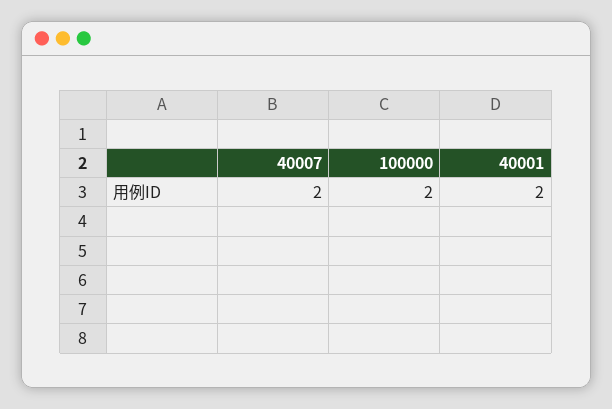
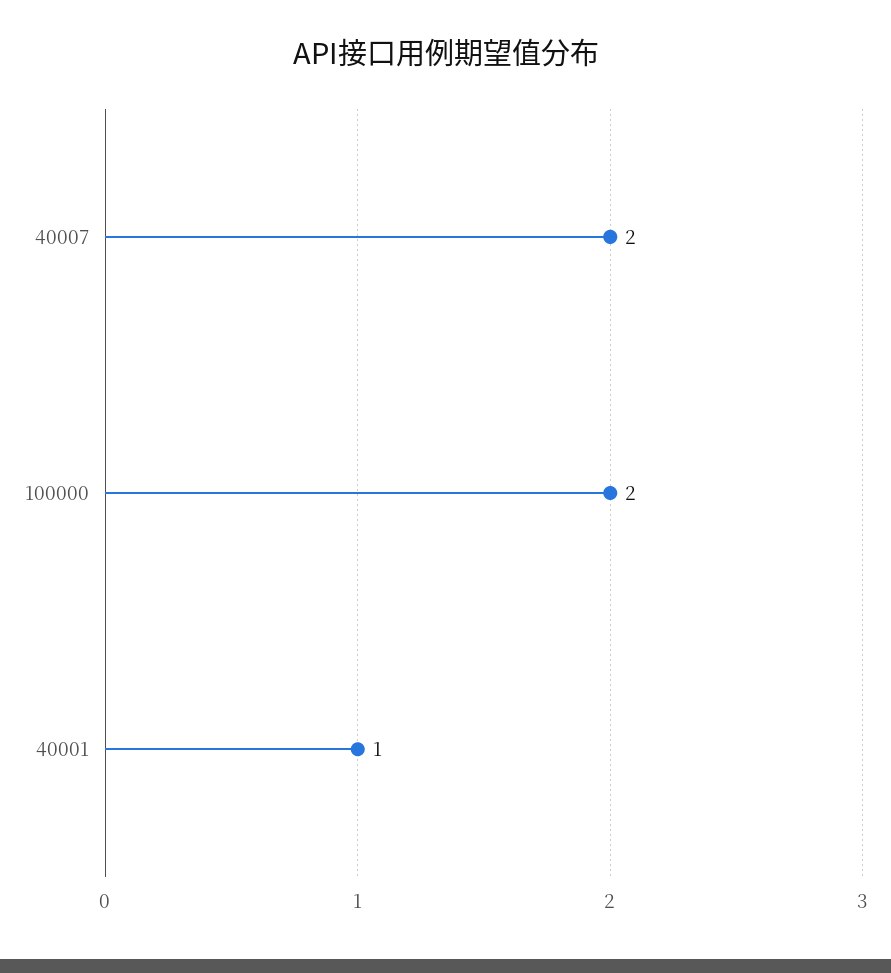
40001: 2 -> 1

